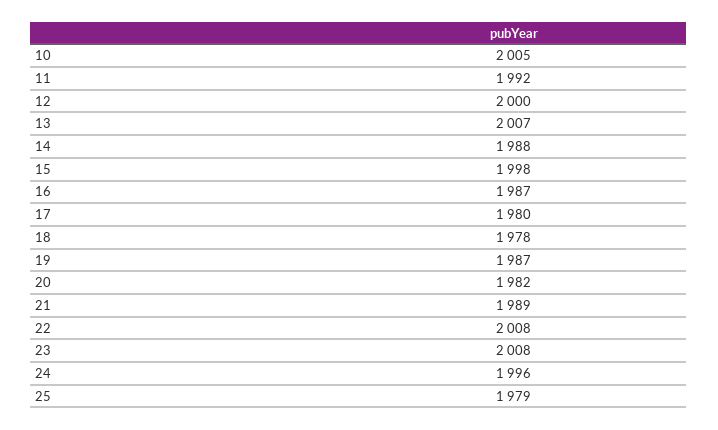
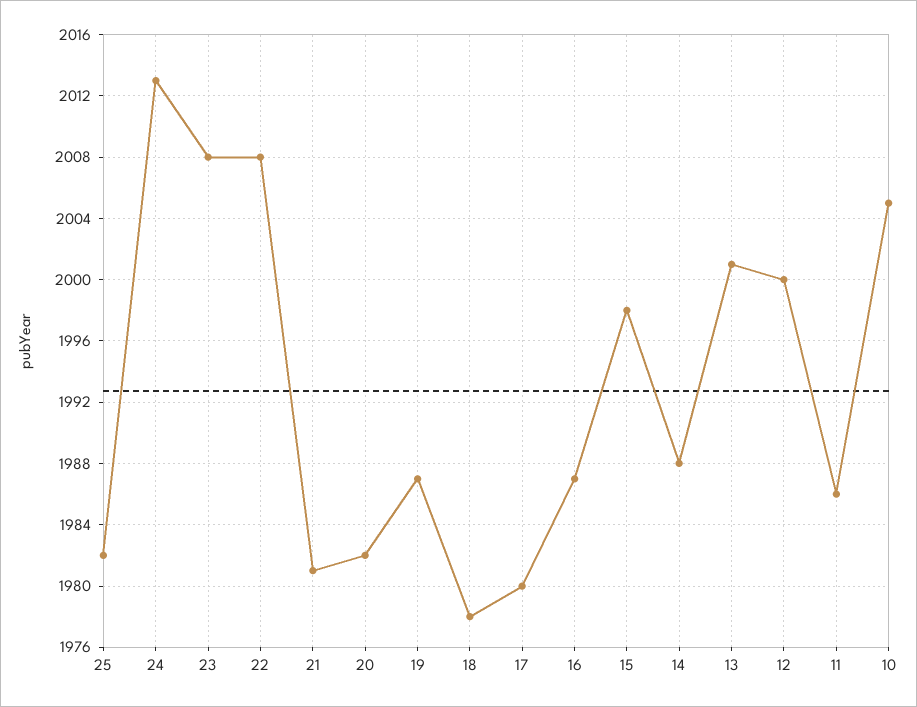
11: 1992 -> 1986
13: 2007 -> 2001
21: 1989 -> 1981
24: 1996 -> 2013
25: 1979 -> 1982

